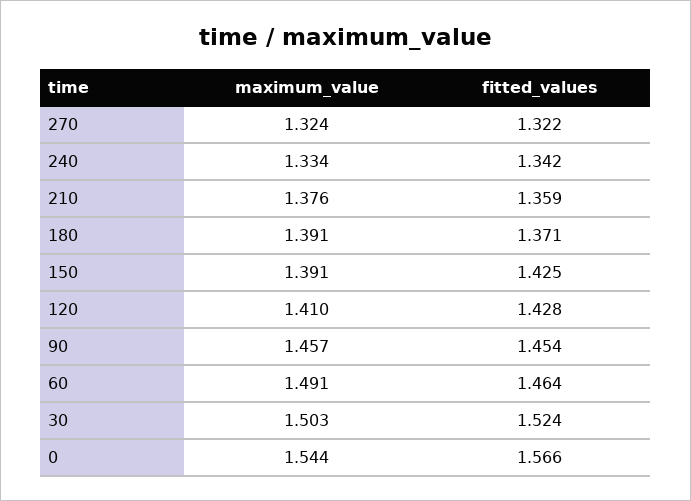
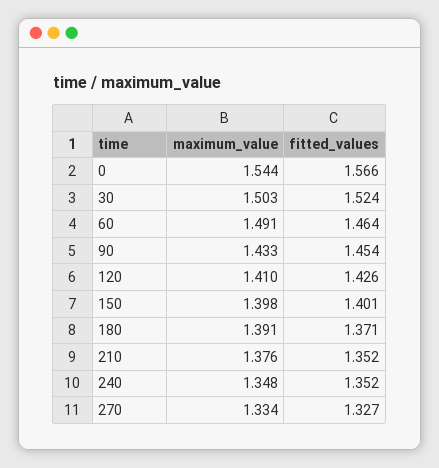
maximum_value, 270: 1.324 -> 1.334
fitted_values, 270: 1.322 -> 1.327
maximum_value, 240: 1.334 -> 1.348
fitted_values, 240: 1.342 -> 1.352
fitted_values, 210: 1.359 -> 1.352
maximum_value, 150: 1.391 -> 1.398
fitted_values, 150: 1.425 -> 1.401
fitted_values, 120: 1.428 -> 1.426
maximum_value, 90: 1.457 -> 1.433

